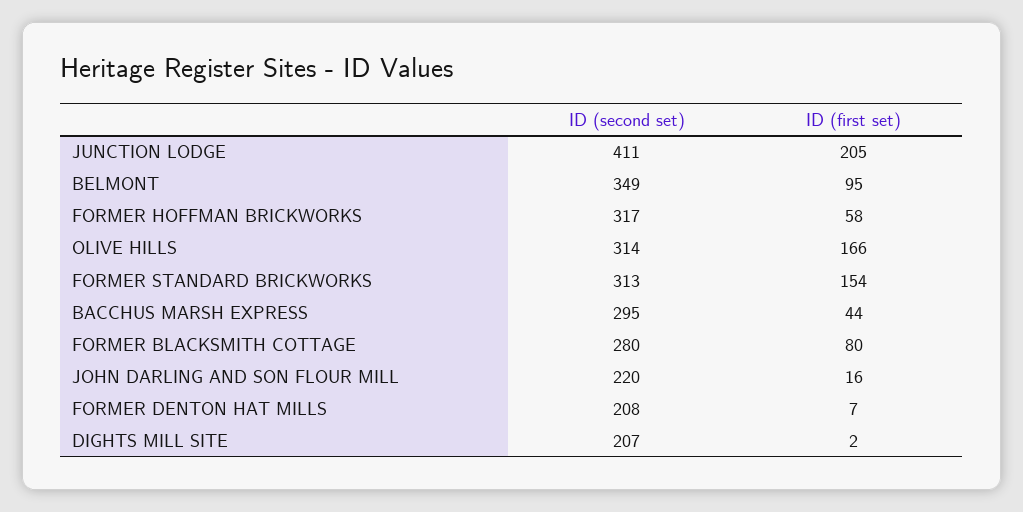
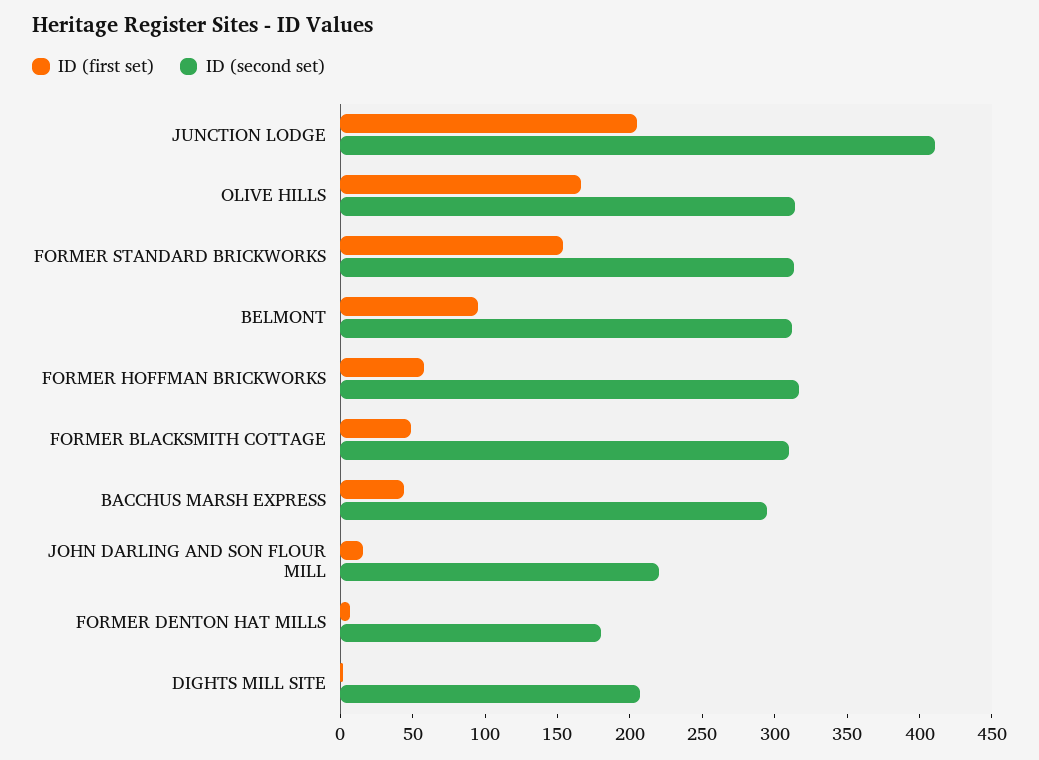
ID (second set), BELMONT: 349 -> 310
ID (second set), FORMER BLACKSMITH COTTAGE: 280 -> 310
ID (first set), FORMER BLACKSMITH COTTAGE: 80 -> 50
ID (second set), FORMER DENTON HAT MILLS: 208 -> 180

